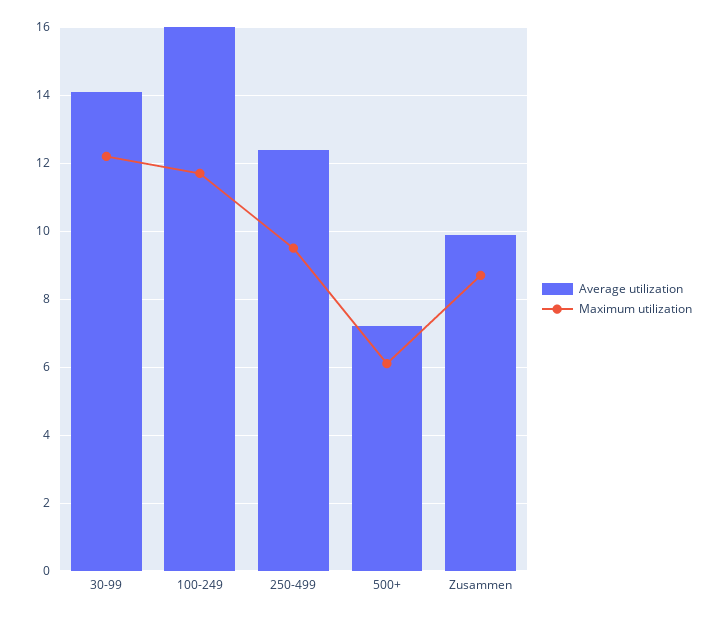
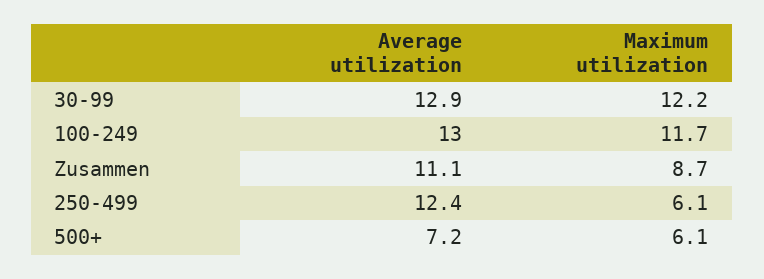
Average utilization, 30-99: 14 -> 12.9
Average utilization, 100-249: 16 -> 13
Maximum utilization, 250-499: 9.5 -> 6.1
Average utilization, Zusammen: 10 -> 11.1

